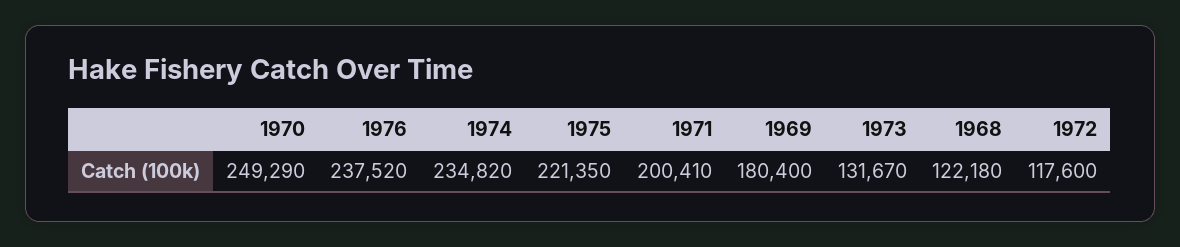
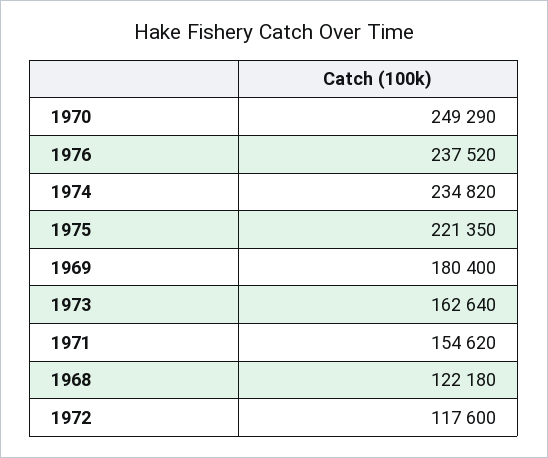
1971: 200410 -> 154620
1973: 131670 -> 162640

